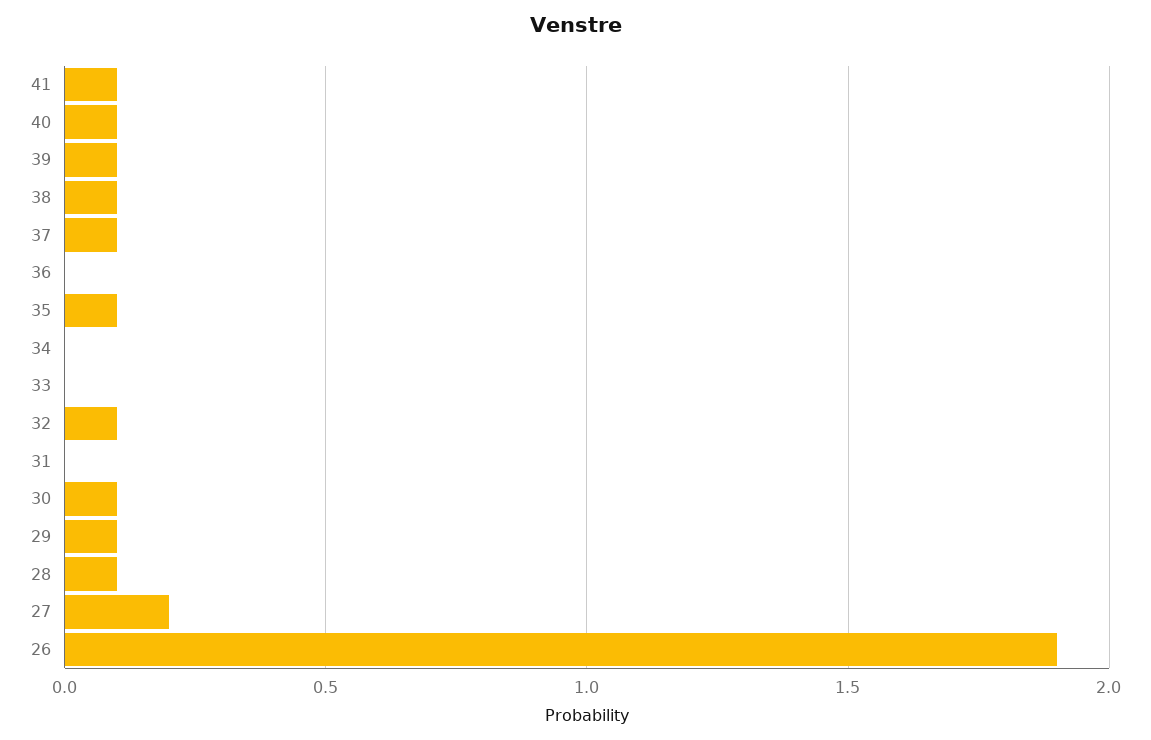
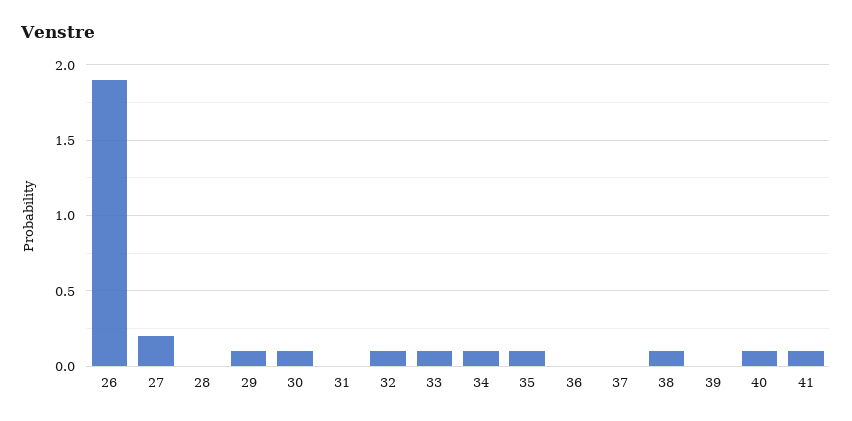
39: 0.1 -> 0
37: 0.1 -> 0
34: 0 -> 0.1
33: 0 -> 0.1
28: 0.1 -> 0

